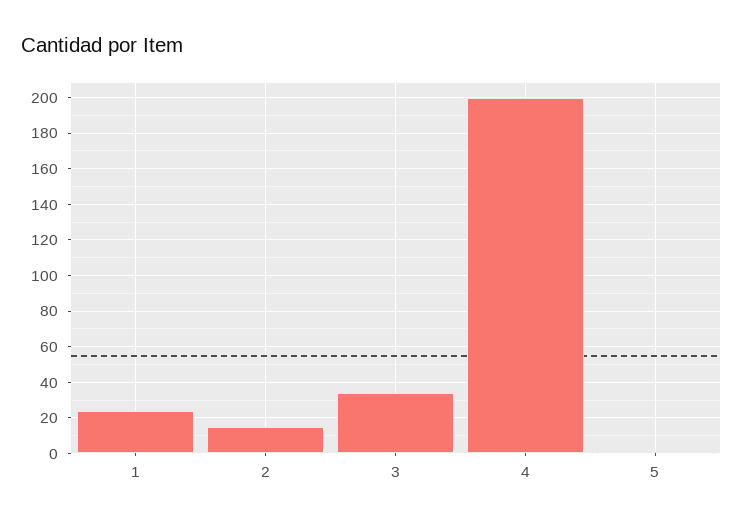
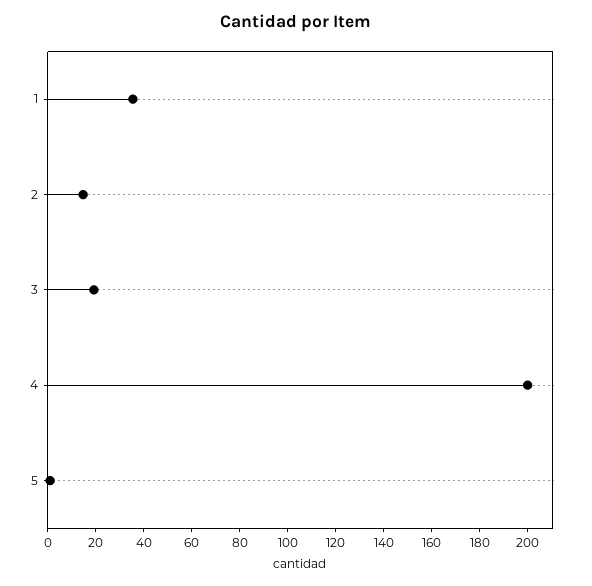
1: 25 -> 35
3: 35 -> 20

